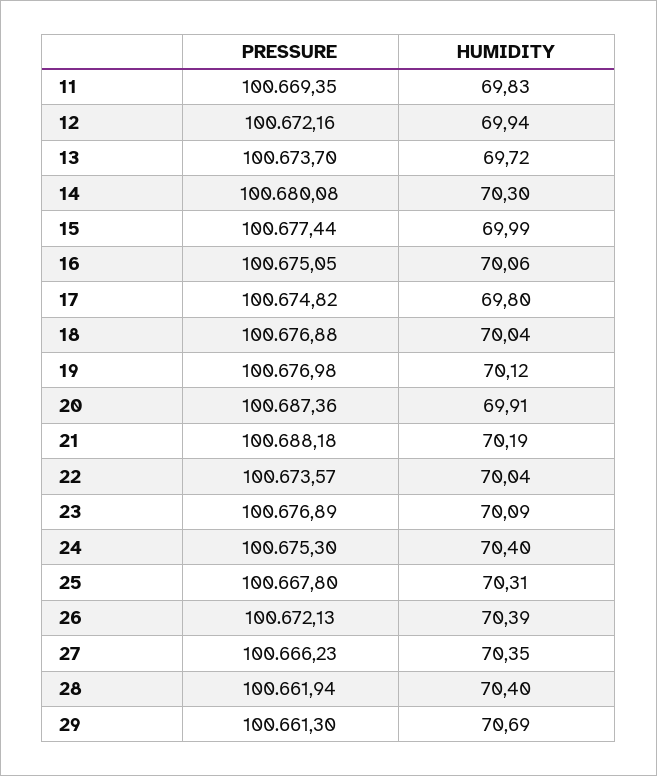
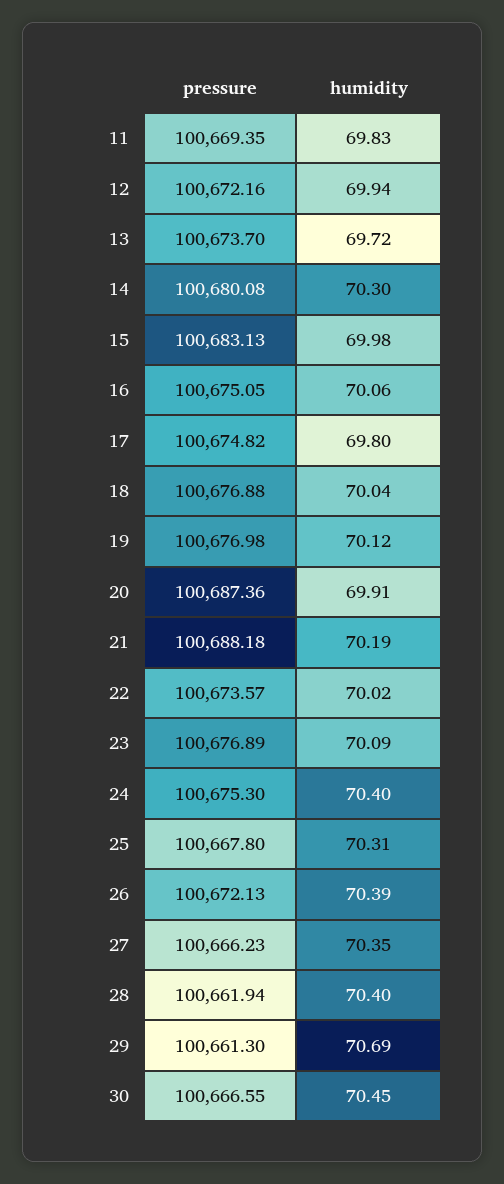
PRESSURE, 15: 100677.44 -> 100683.13
HUMIDITY, 15: 69.99 -> 69.98
HUMIDITY, 22: 70.04 -> 70.02
PRESSURE, 30: none -> 100666.55
HUMIDITY, 30: none -> 70.45

